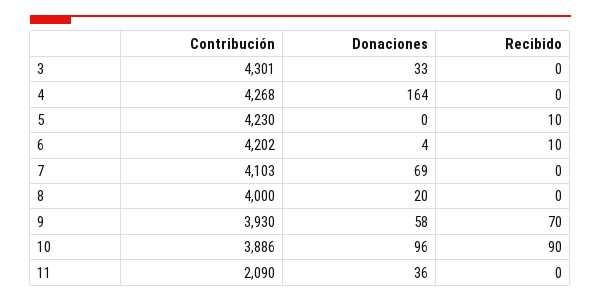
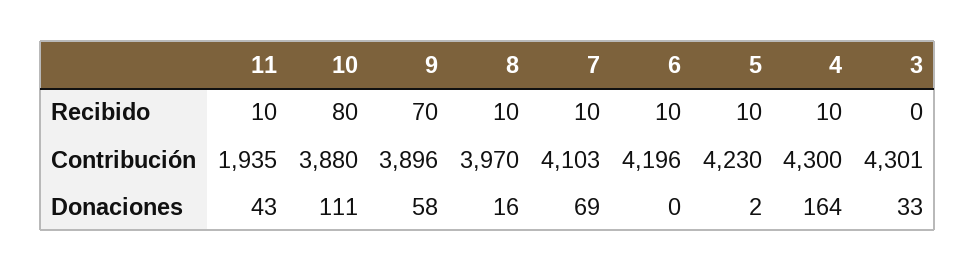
Contribución, 4: 4268 -> 4300
Recibido, 4: 0 -> 10
Donaciones, 5: 0 -> 2
Contribución, 6: 4202 -> 4196
Donaciones, 6: 4 -> 0
Recibido, 7: 0 -> 10
Contribución, 8: 4000 -> 3970
Donaciones, 8: 20 -> 16
Recibido, 8: 0 -> 10
Contribución, 9: 3930 -> 3896
Contribución, 10: 3886 -> 3880
Donaciones, 10: 96 -> 111
Recibido, 10: 90 -> 80
Contribución, 11: 2090 -> 1935
Donaciones, 11: 36 -> 43
Recibido, 11: 0 -> 10

